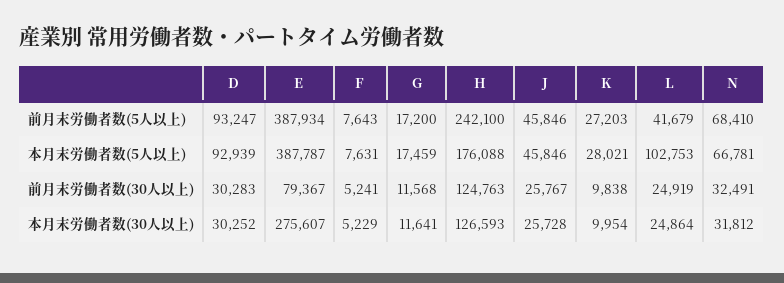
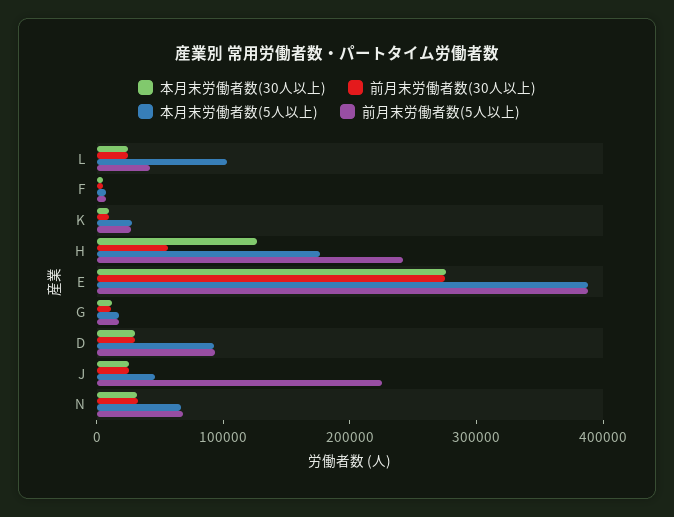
前月末労働者数(5人以上), J: 45846 -> 220000
前月末労働者数(30人以上), E: 79367 -> 280000
前月末労働者数(30人以上), H: 124763 -> 60000

